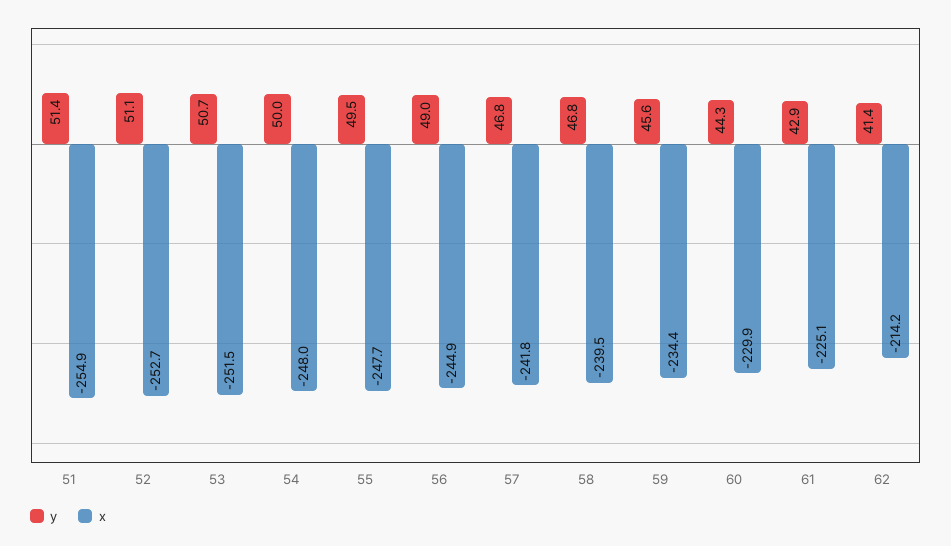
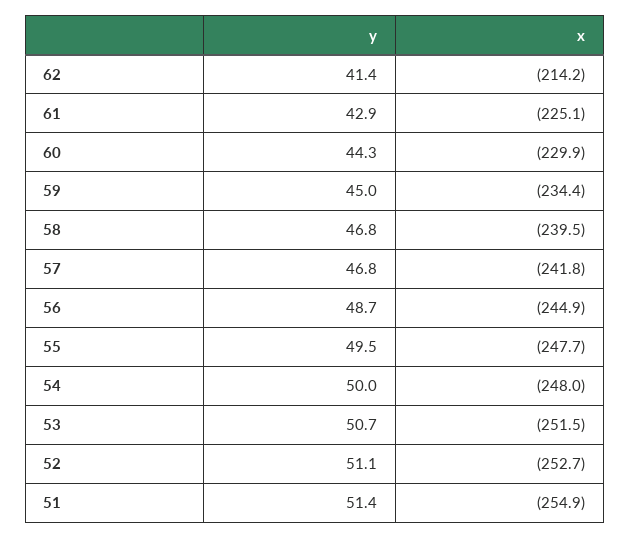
y, 56: 49 -> 48.7
y, 59: 45.6 -> 45

